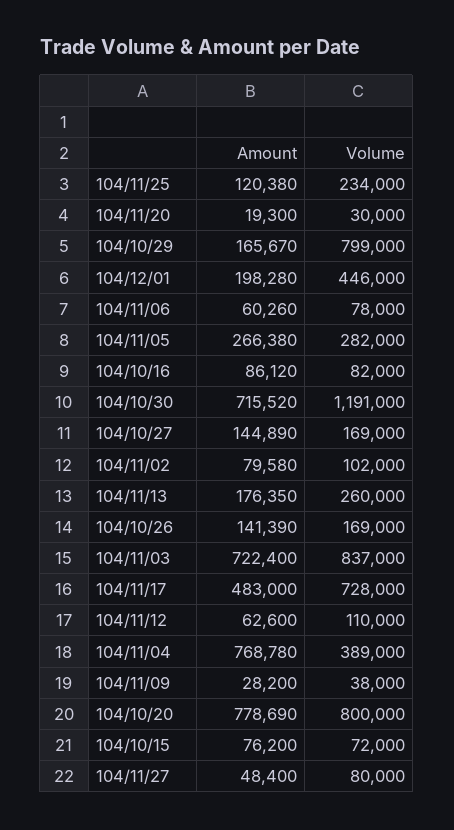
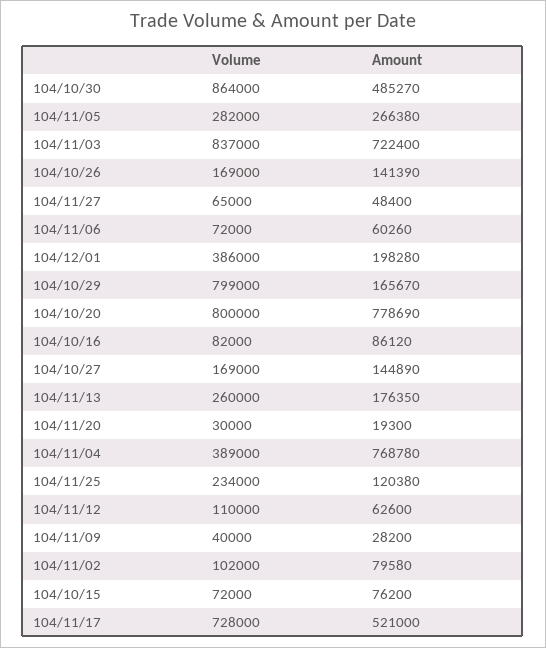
Volume, 104/12/01: 446000 -> 386000
Volume, 104/11/06: 78000 -> 72000
Amount, 104/10/30: 715520 -> 485270
Volume, 104/10/30: 1191000 -> 864000
Amount, 104/11/17: 483000 -> 521000
Volume, 104/11/09: 38000 -> 40000
Volume, 104/11/27: 80000 -> 65000

